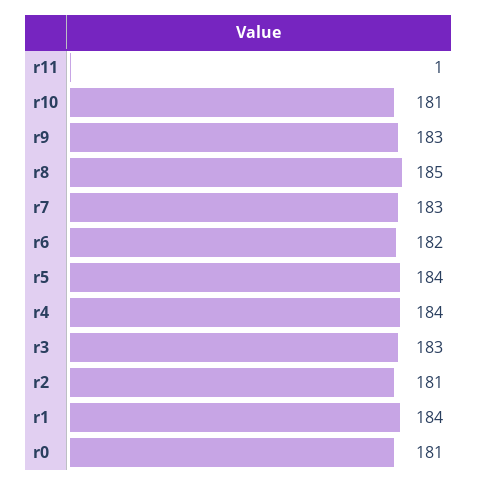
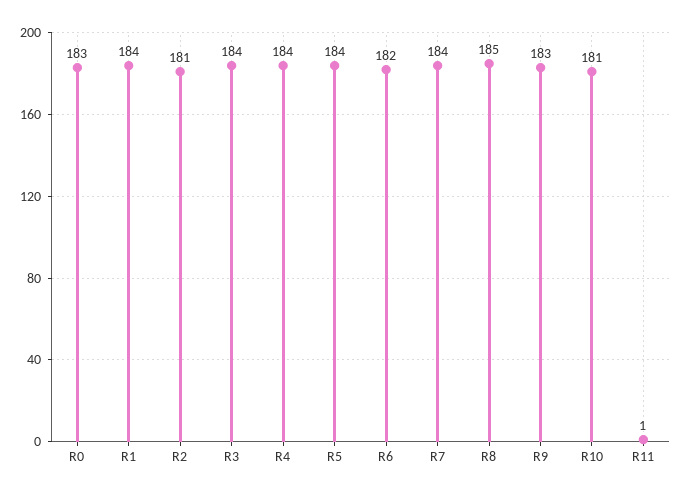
r7: 183 -> 184
r3: 183 -> 184
r0: 181 -> 183

